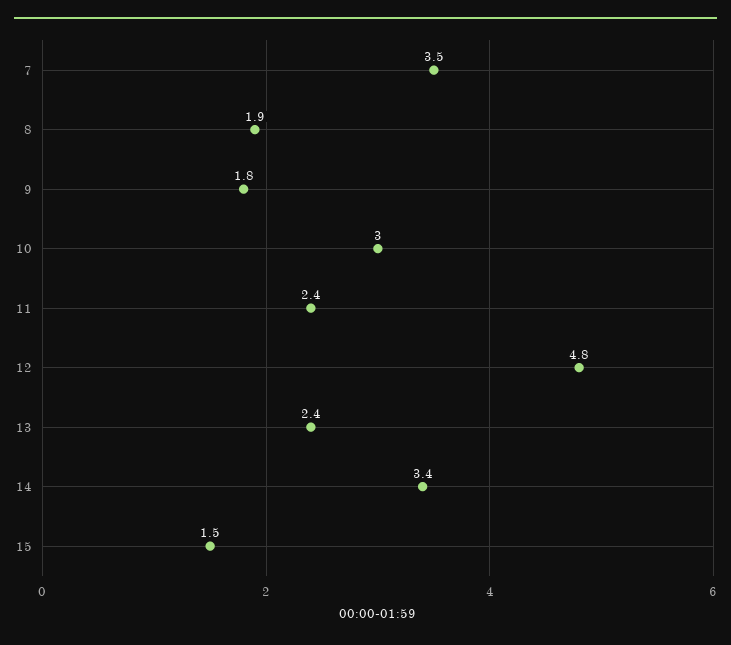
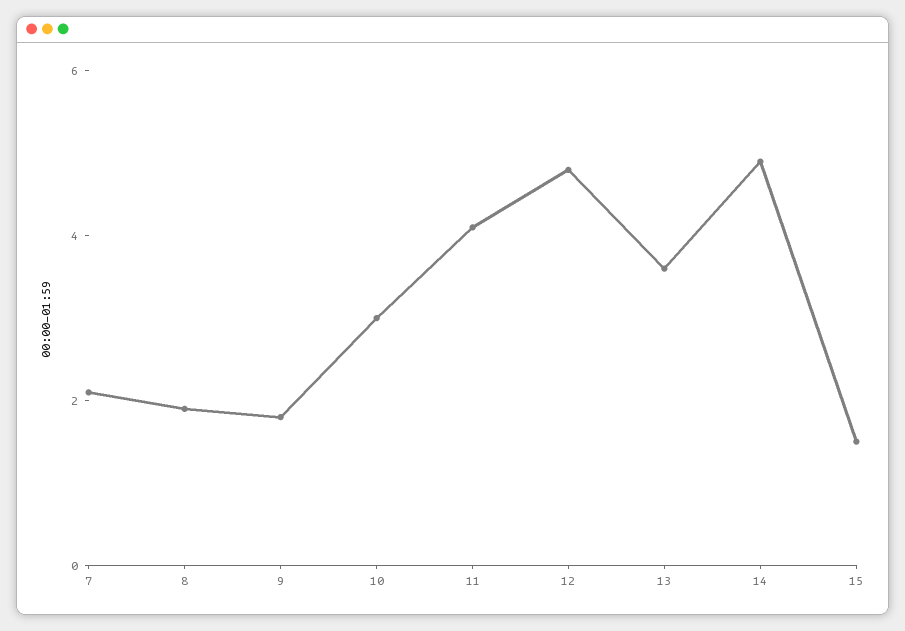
7: 3.5 -> 2
11: 2.4 -> 4
13: 2.4 -> 3.5
14: 3.4 -> 5

